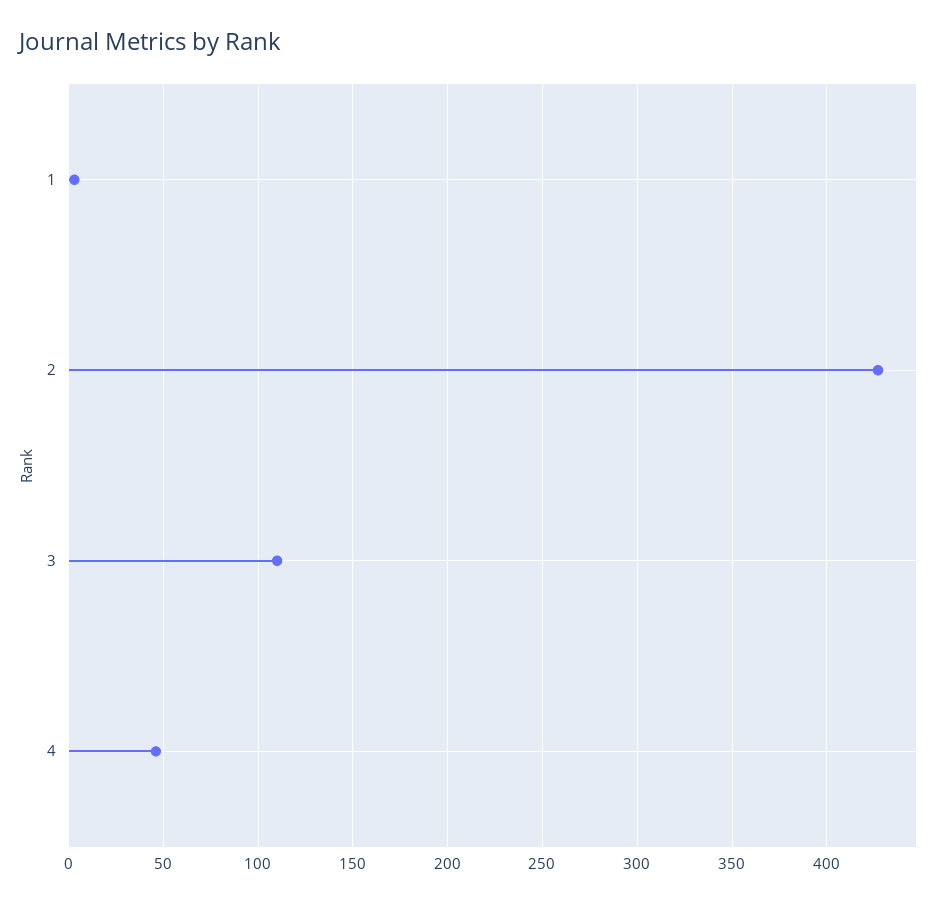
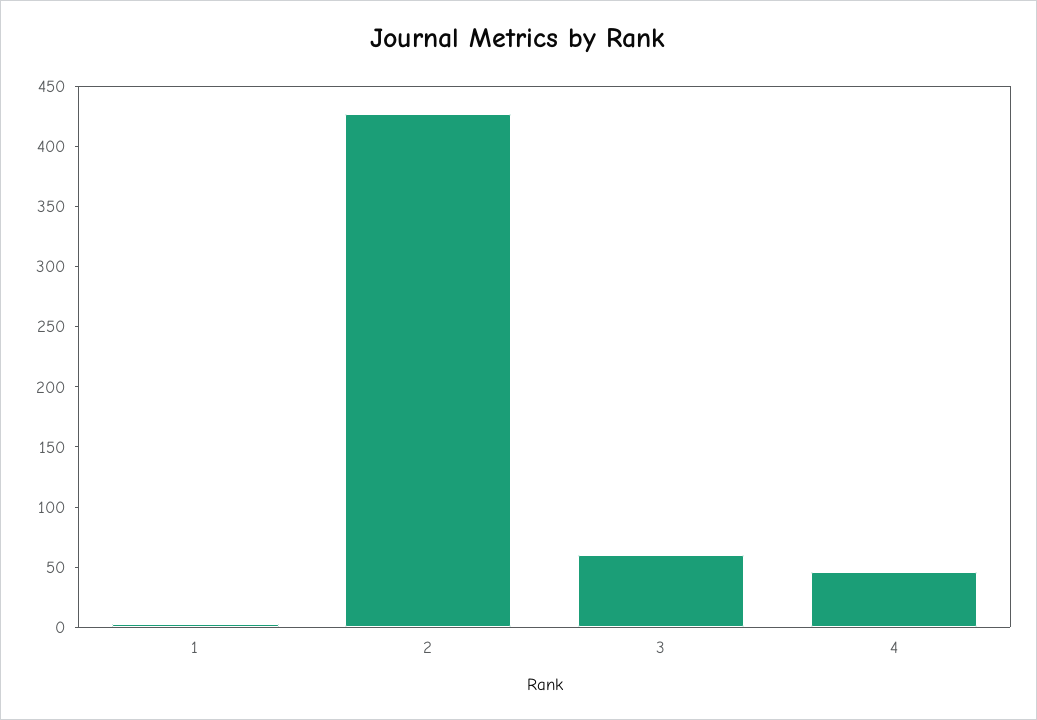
3: 110 -> 60

